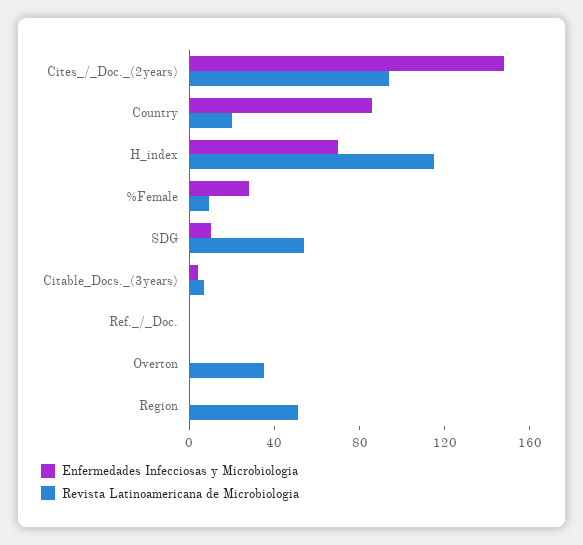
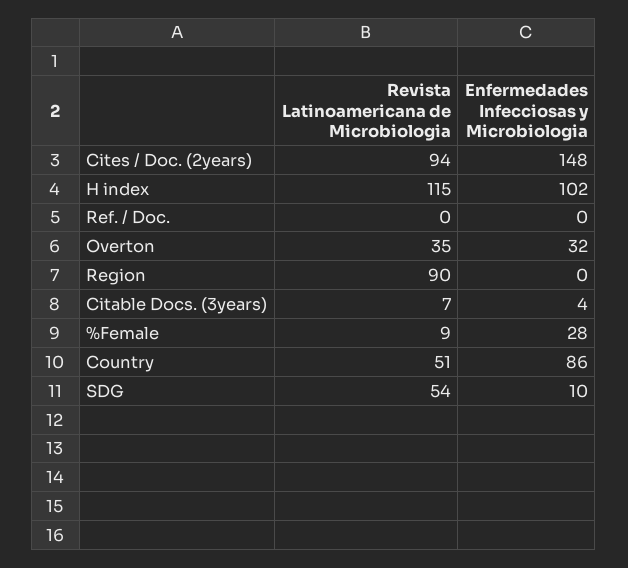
Revista Latinoamericana de Microbiologia, Country: 20 -> 51
Enfermedades Infecciosas y Microbiologia, H_index: 70 -> 102
Enfermedades Infecciosas y Microbiologia, Overton: 0 -> 32
Revista Latinoamericana de Microbiologia, Region: 50 -> 90

